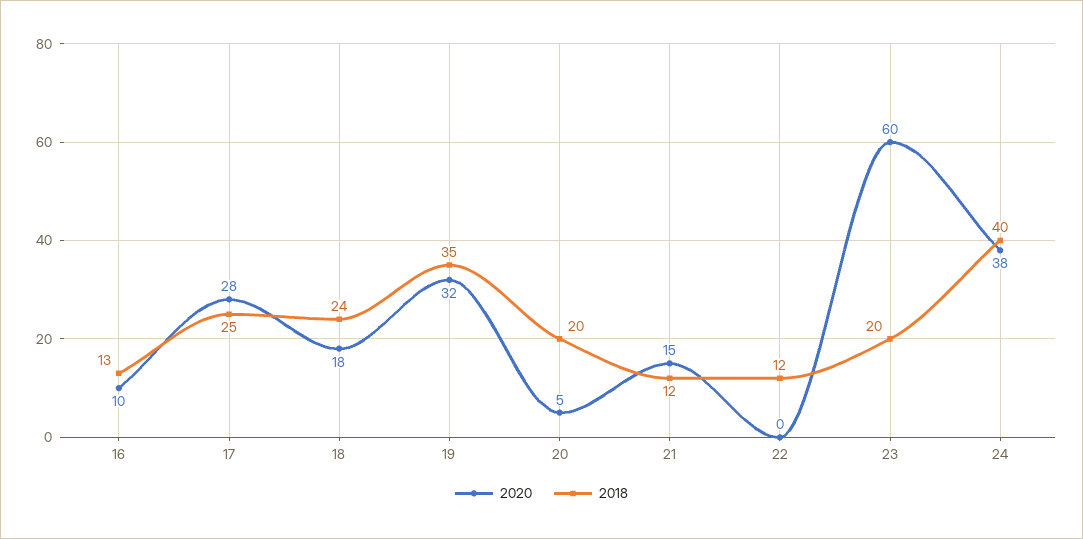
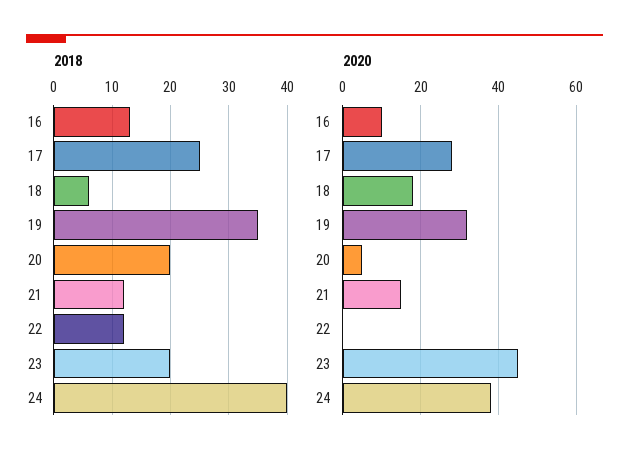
2018, 18: 24 -> 5
2020, 23: 60 -> 45

